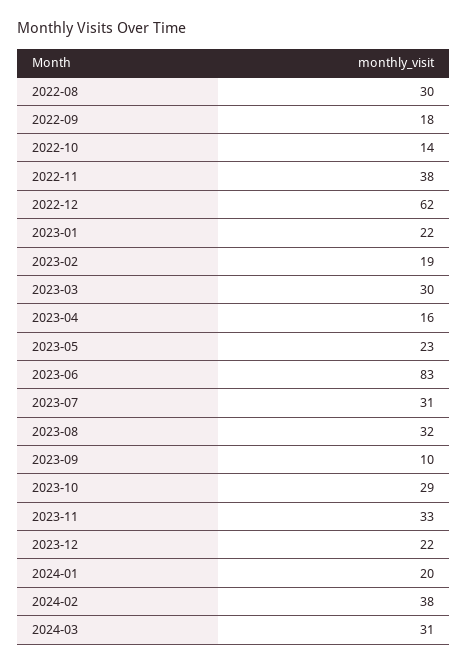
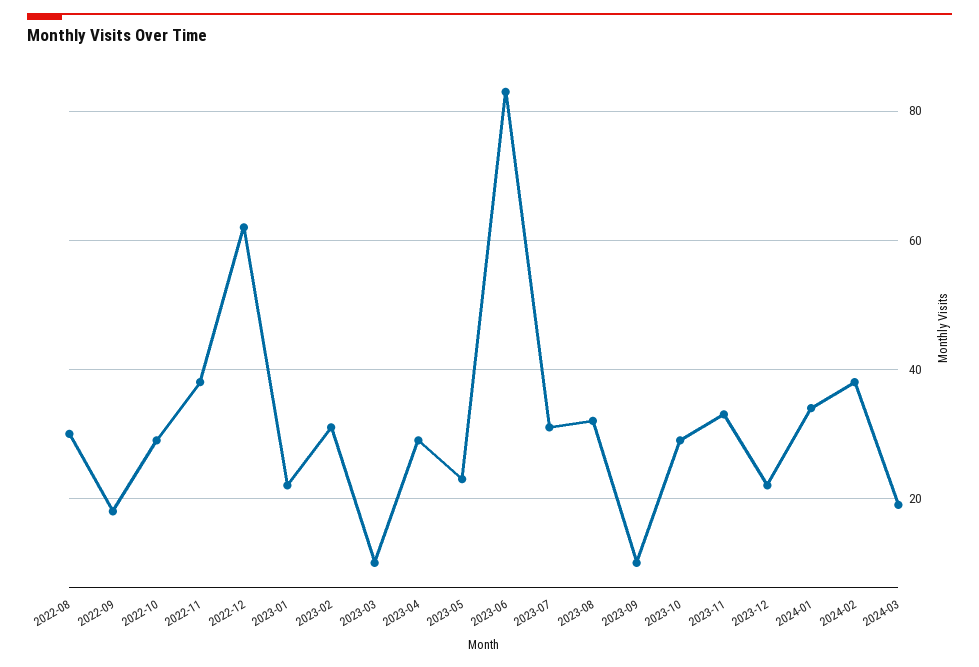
2022-10: 14 -> 30
2023-02: 19 -> 30
2023-03: 30 -> 10
2023-04: 16 -> 30
2024-01: 20 -> 35
2024-03: 31 -> 20

